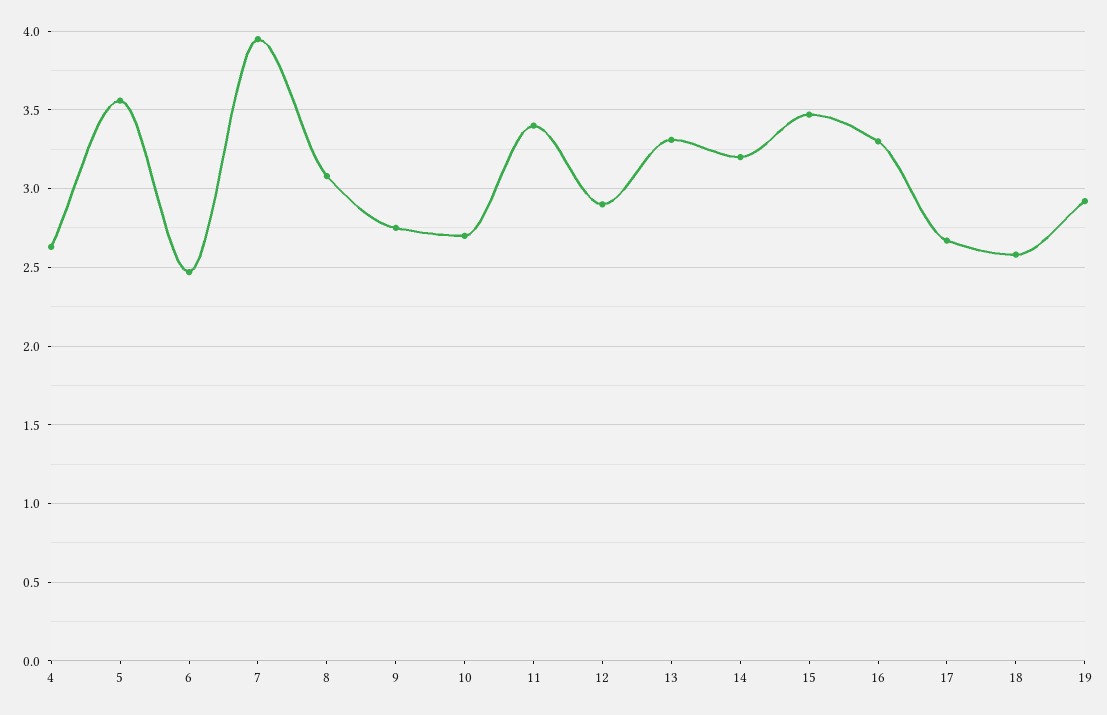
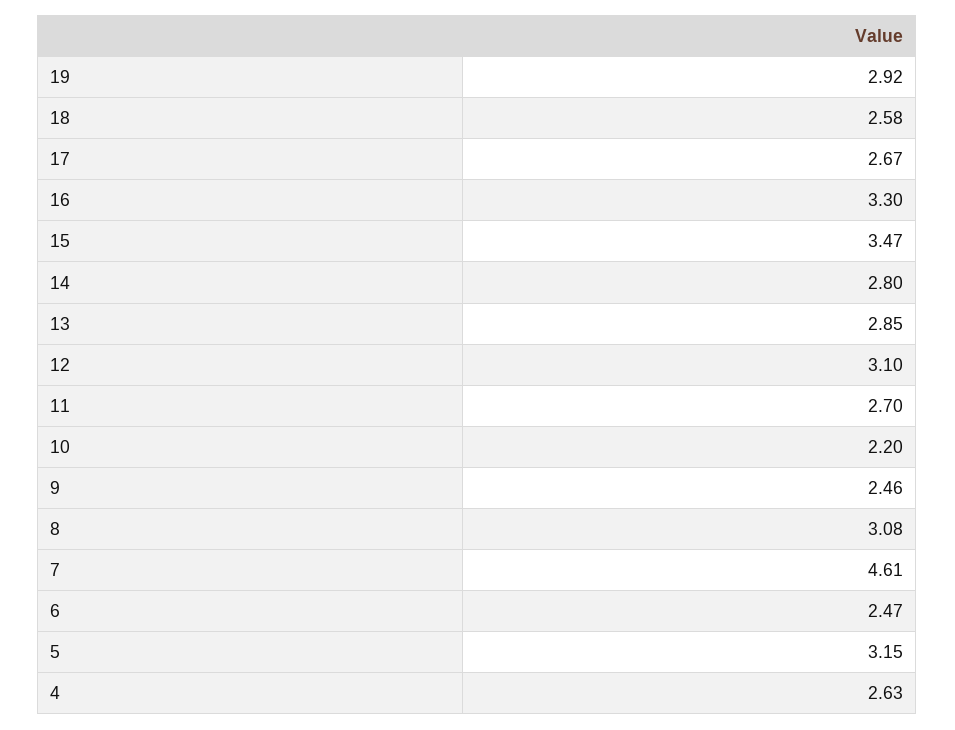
5: 3.55 -> 3.15
7: 3.95 -> 4.61
9: 2.75 -> 2.46
10: 2.7 -> 2.2
11: 3.4 -> 2.7
12: 2.9 -> 3.1
13: 3.3 -> 2.85
14: 3.2 -> 2.8

